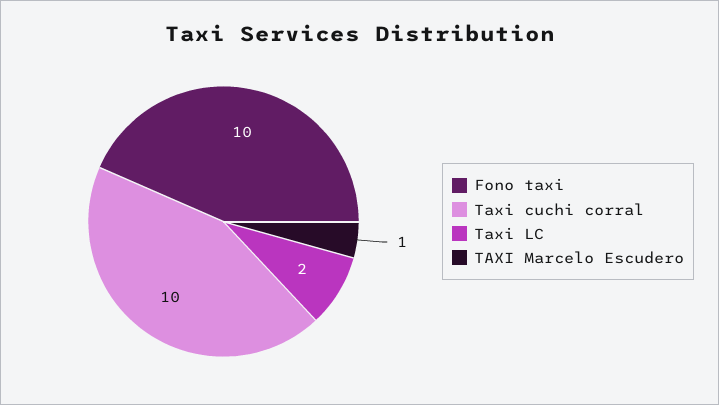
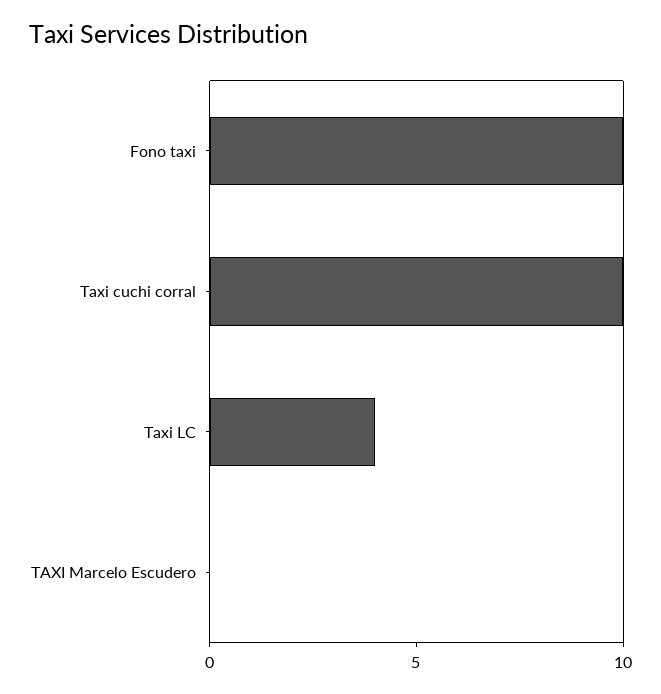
Taxi LC: 2 -> 4
TAXI Marcelo Escudero: 1 -> 0

